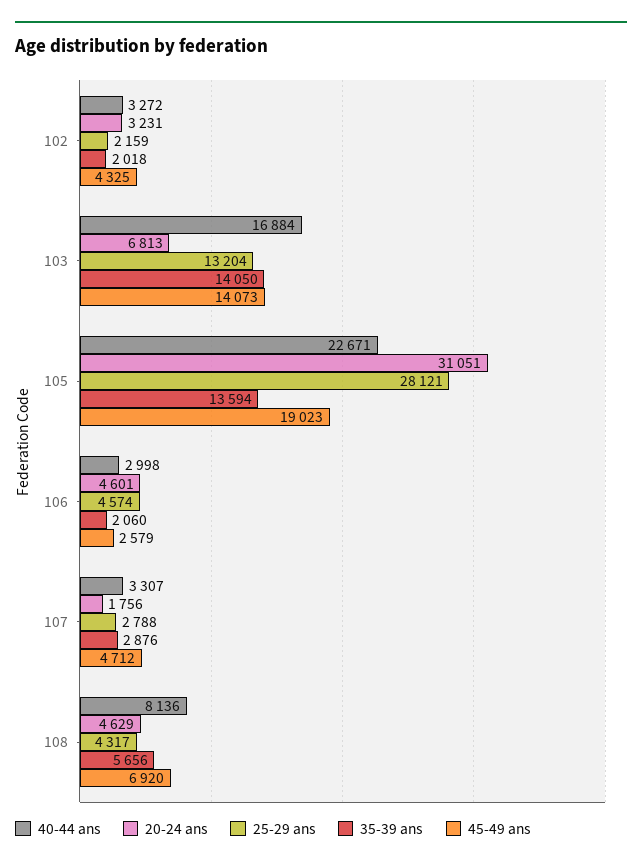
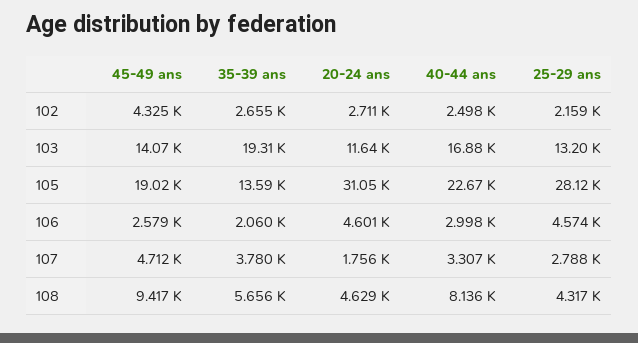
40-44 ans, 102: 3272 -> 2498
20-24 ans, 102: 3231 -> 2711
35-39 ans, 102: 2018 -> 2655
20-24 ans, 103: 6813 -> 11640
35-39 ans, 103: 14050 -> 19310
35-39 ans, 107: 2876 -> 3780
45-49 ans, 108: 6920 -> 9417

